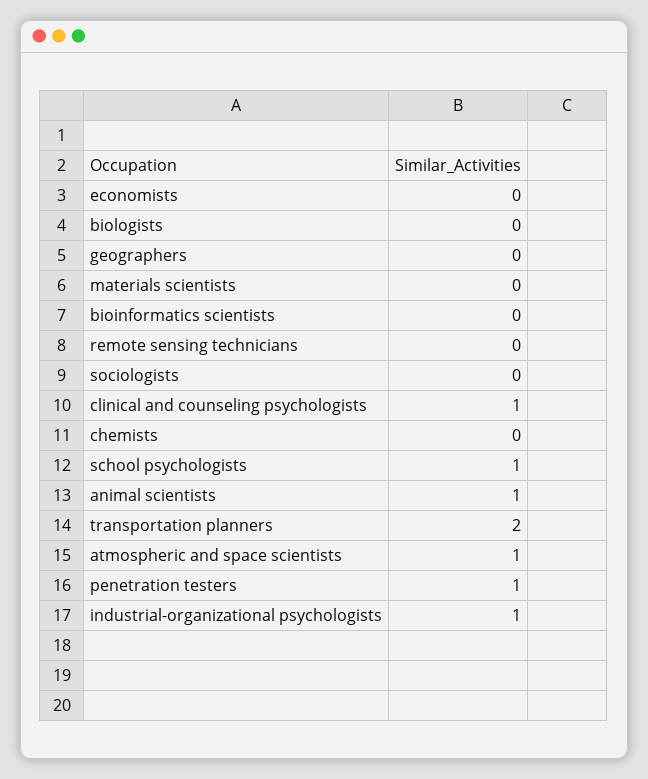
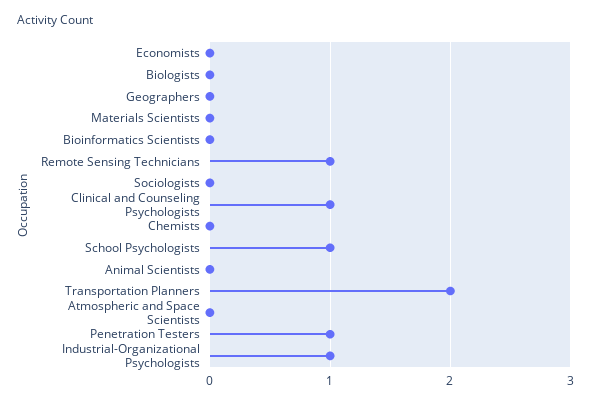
remote sensing technicians: 0 -> 1
animal scientists: 1 -> 0
atmospheric and space scientists: 1 -> 0

